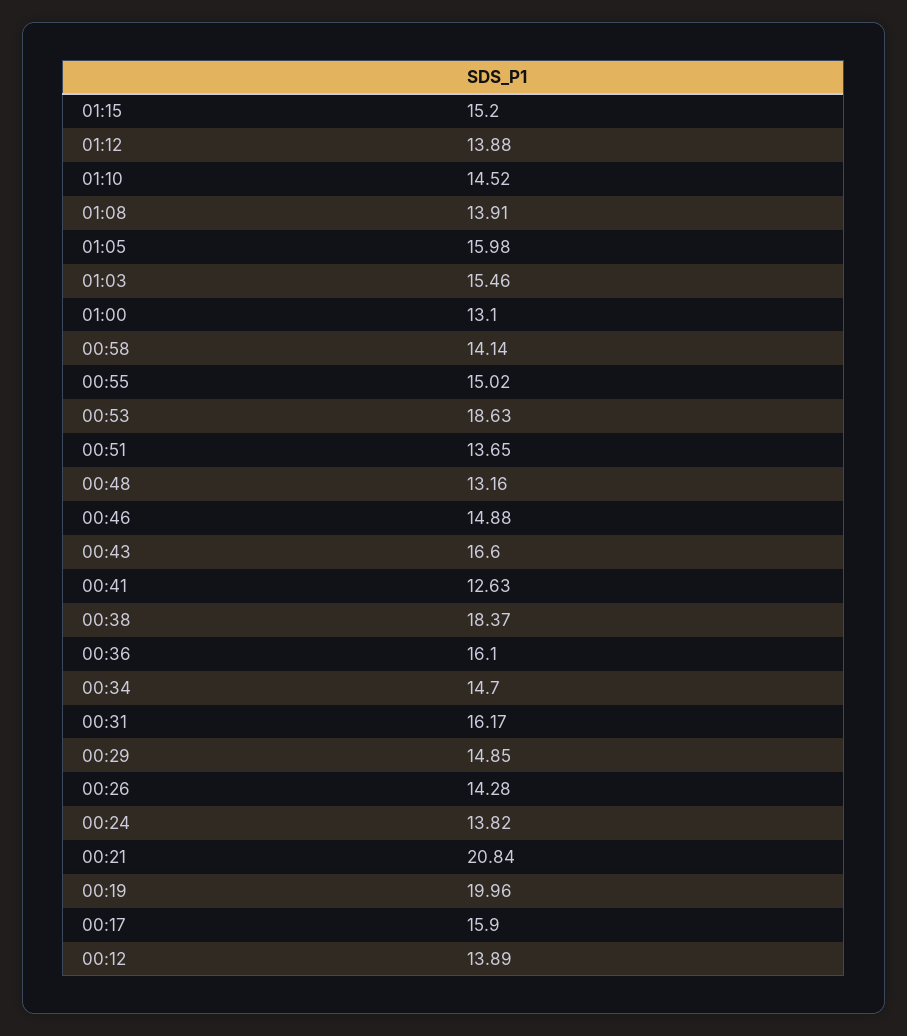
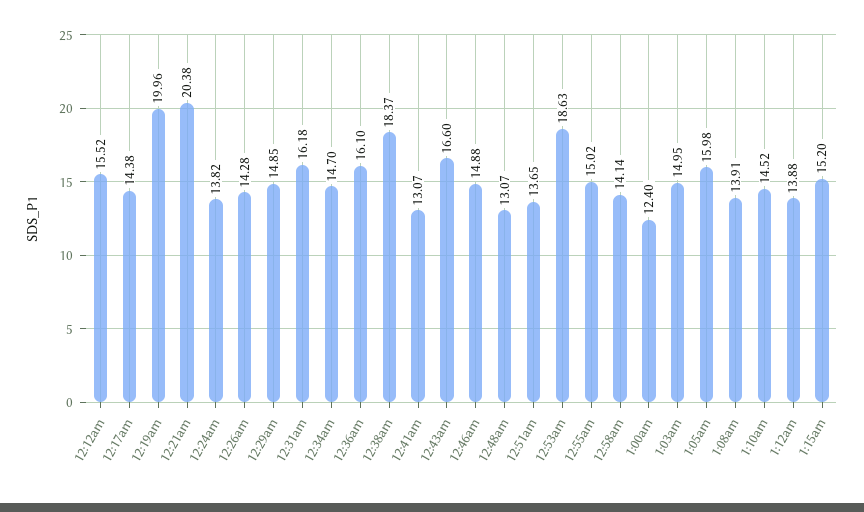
01:03: 15.46 -> 14.95
01:00: 13.1 -> 12.4
00:48: 13.16 -> 13.07
00:41: 12.63 -> 13.07
00:31: 16.17 -> 16.18
00:21: 20.84 -> 20.38
00:17: 15.9 -> 14.38
00:12: 13.89 -> 15.52

